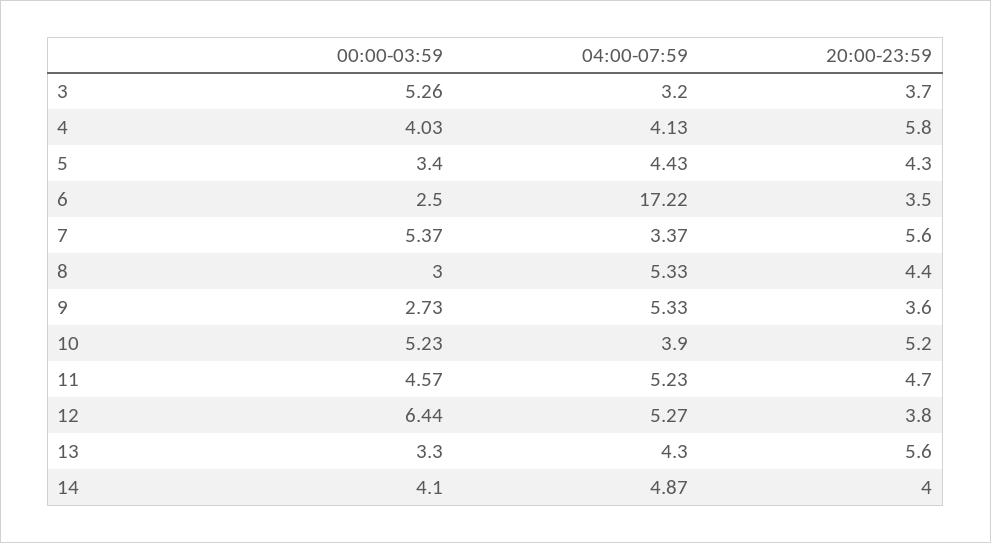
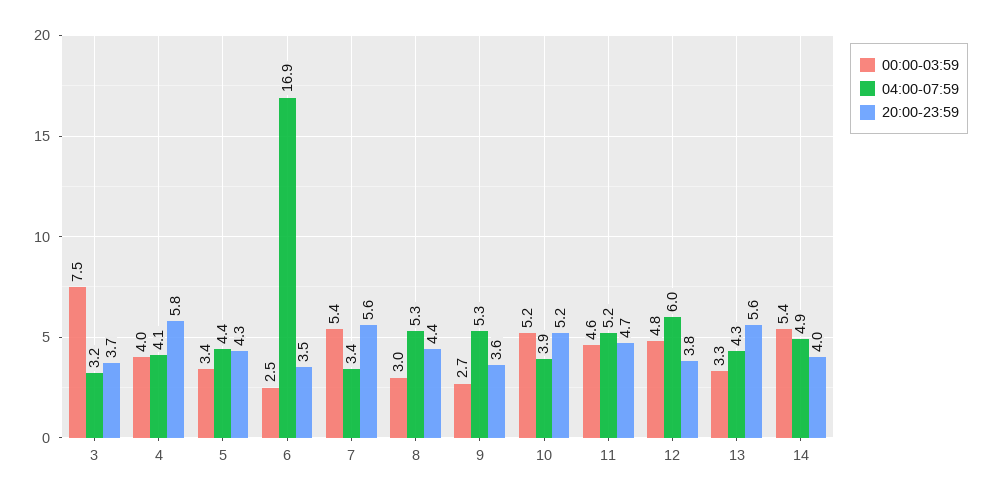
00:00-03:59, 3: 5.26 -> 7.5
04:00-07:59, 6: 17.22 -> 16.9
00:00-03:59, 12: 6.44 -> 4.8
04:00-07:59, 12: 5.27 -> 6
00:00-03:59, 14: 4.1 -> 5.4

